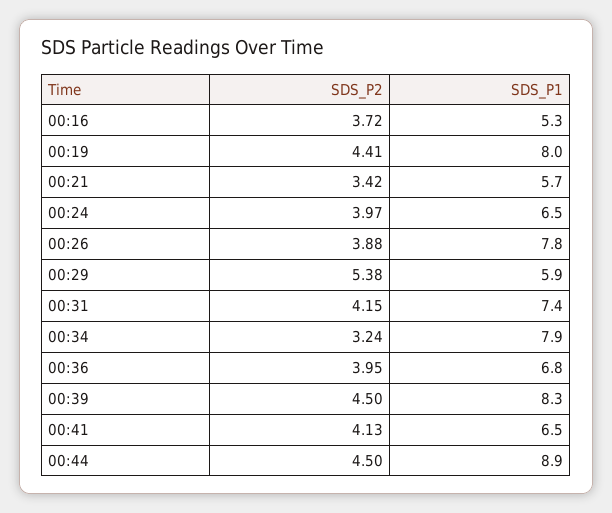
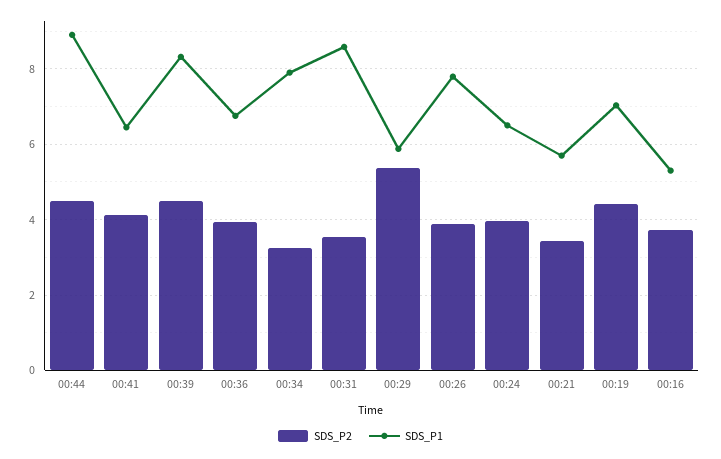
SDS_P1, 00:19: 8 -> 7
SDS_P2, 00:31: 4.15 -> 3.6
SDS_P1, 00:31: 7.4 -> 8.6

